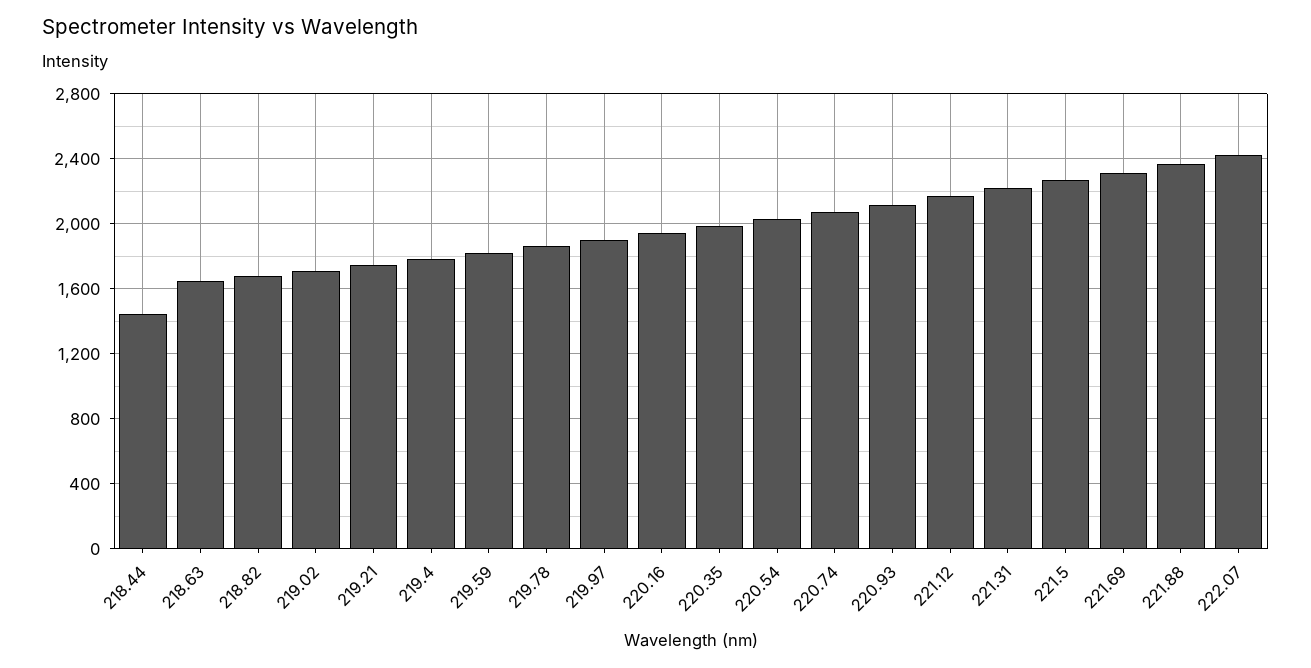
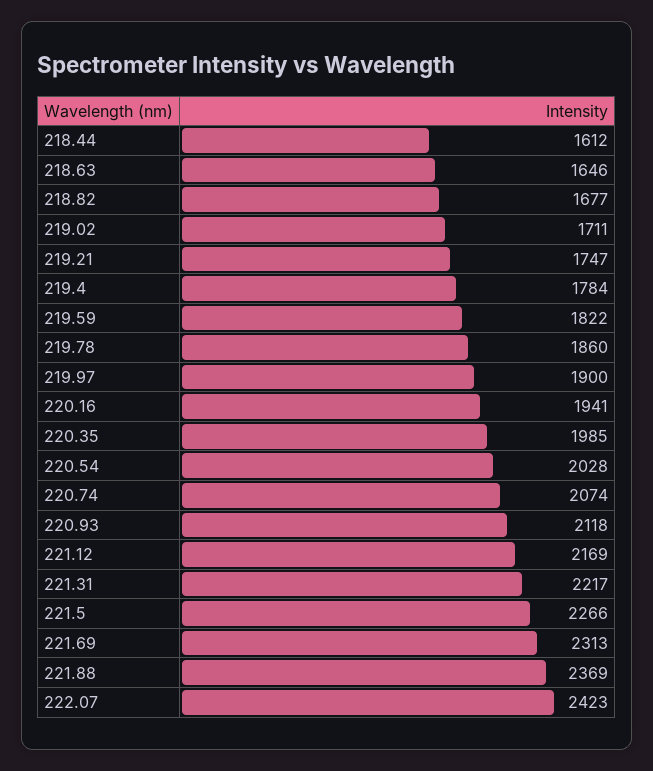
218.44: 1450 -> 1612

